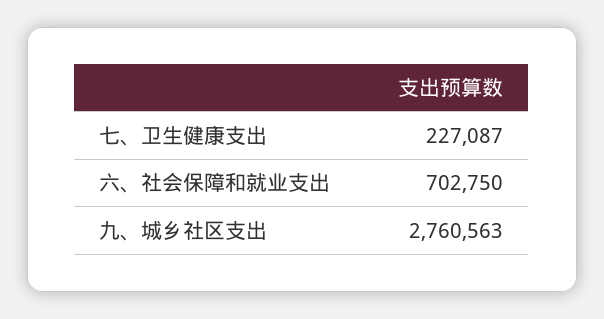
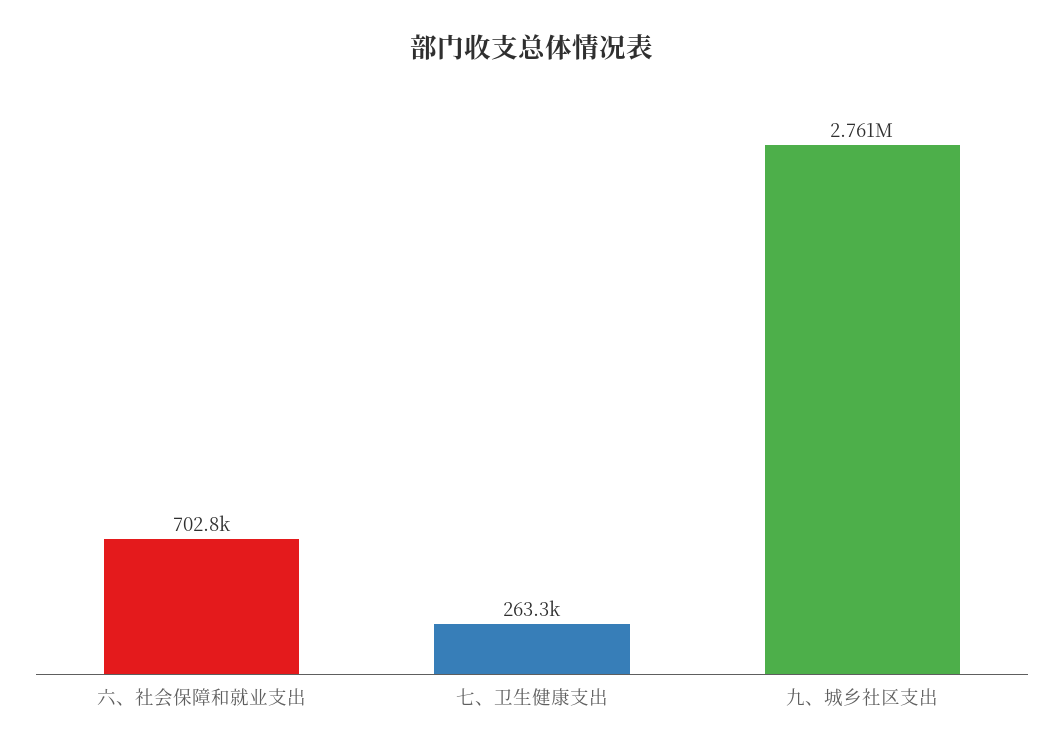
七、卫生健康支出: 227087 -> 263300

